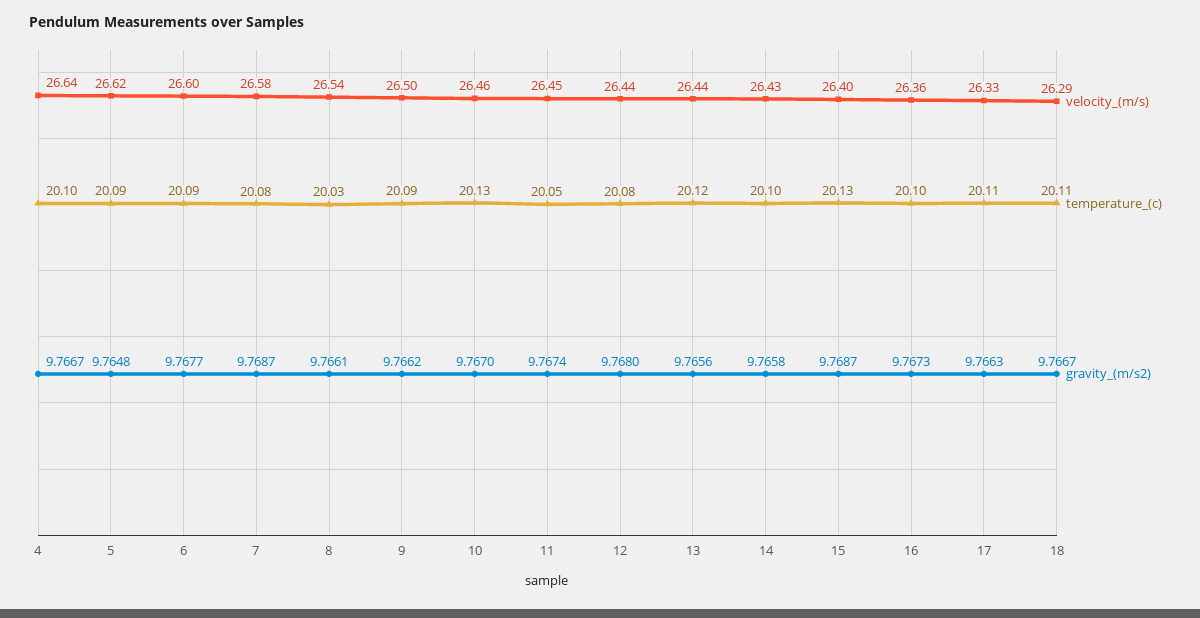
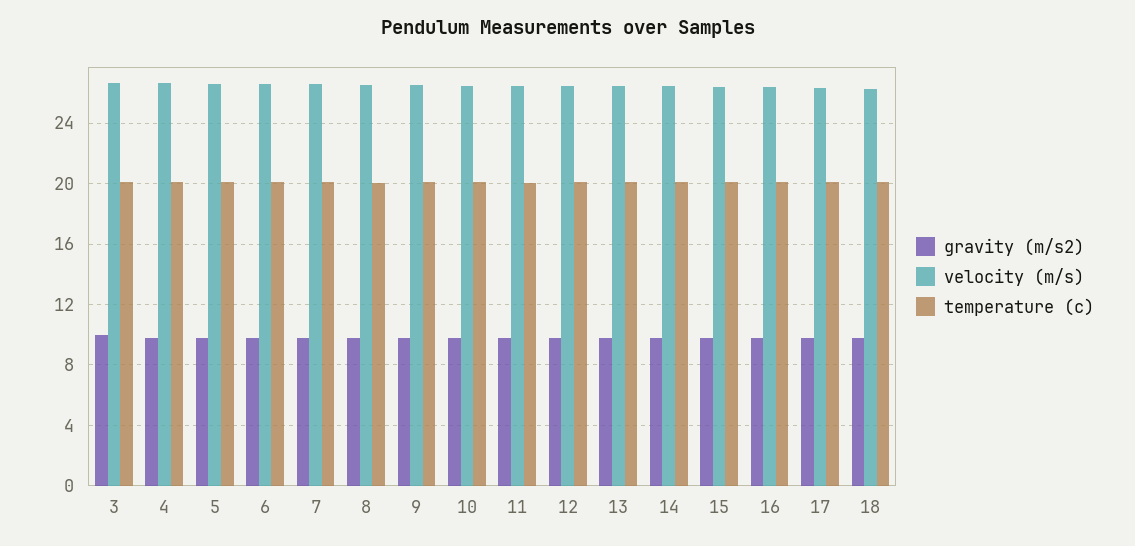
gravity_(m/s2), 3: none -> 10
velocity_(m/s), 3: none -> 26.5
temperature_(c), 3: none -> 20

